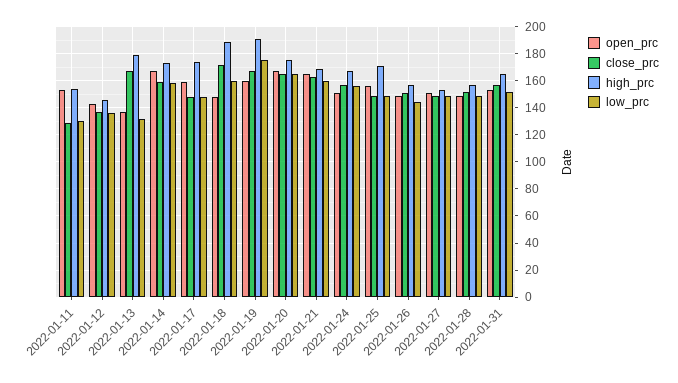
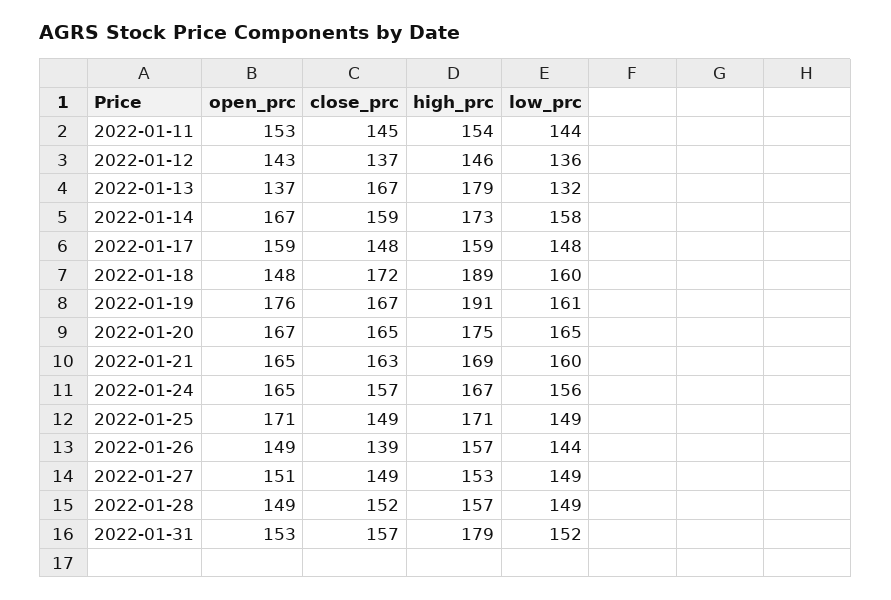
close_prc, 2022-01-11: 130 -> 145
low_prc, 2022-01-11: 130 -> 144
high_prc, 2022-01-17: 175 -> 159
open_prc, 2022-01-19: 160 -> 176
low_prc, 2022-01-19: 175 -> 161
open_prc, 2022-01-24: 150 -> 165
open_prc, 2022-01-25: 155 -> 171
close_prc, 2022-01-26: 150 -> 139
high_prc, 2022-01-31: 165 -> 179

